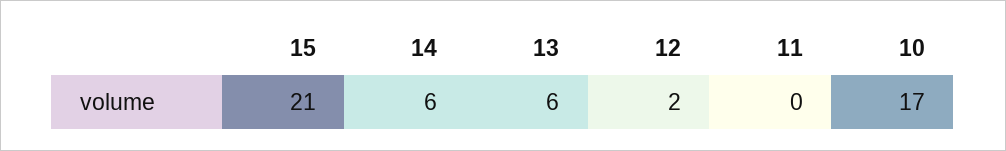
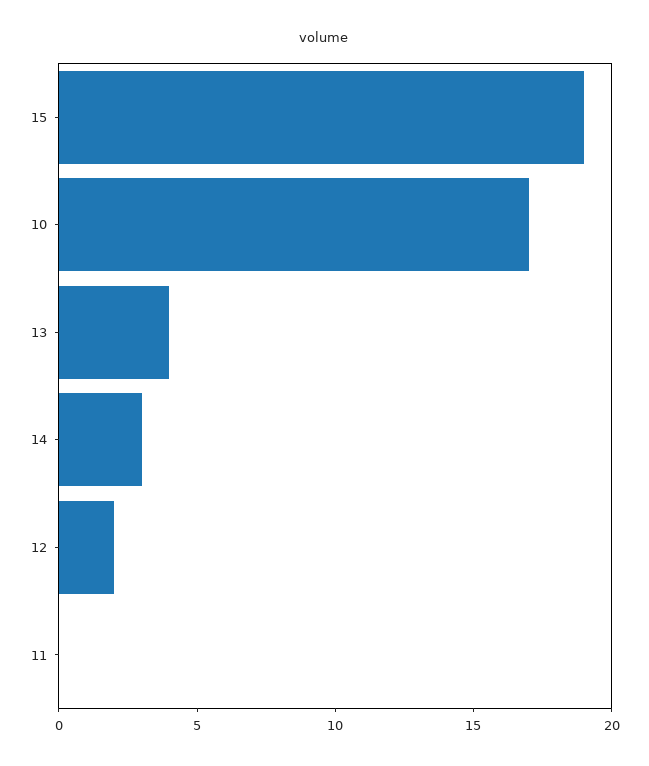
15: 21 -> 19
14: 6 -> 3
13: 6 -> 4

